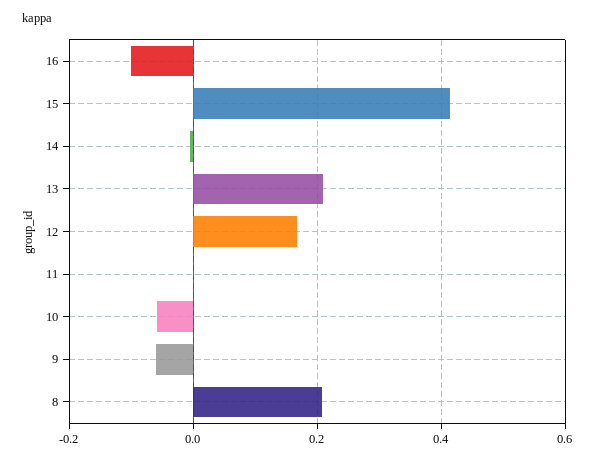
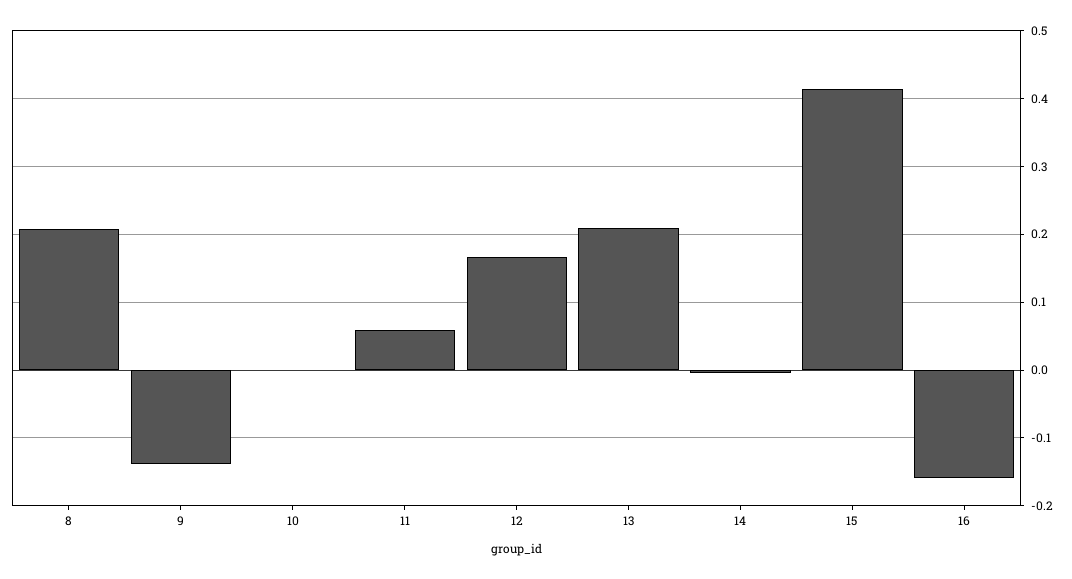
16: -0.1 -> -0.16
11: 0 -> 0.06
10: -0.06 -> 0
9: -0.06 -> -0.14

